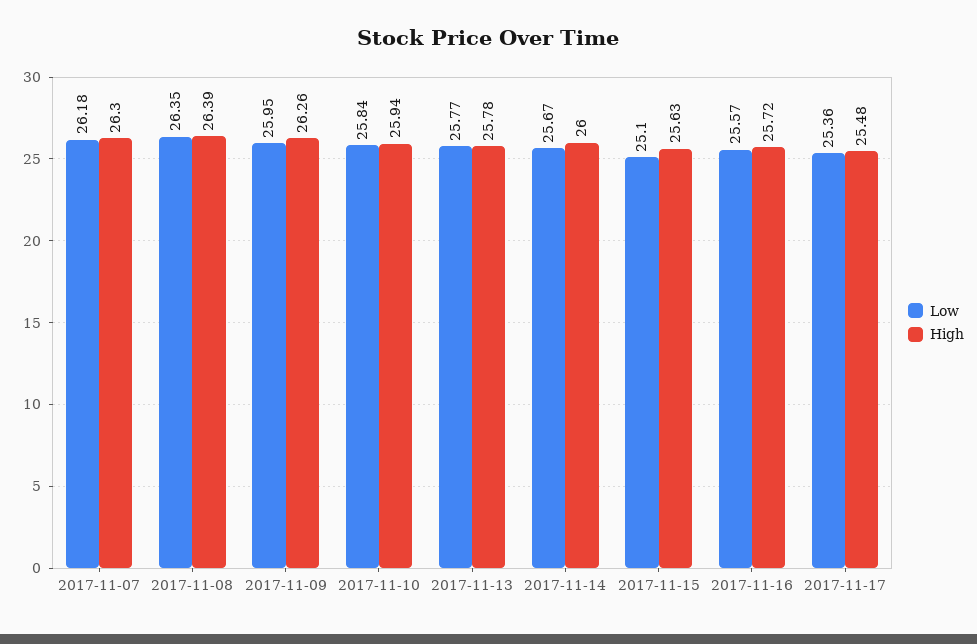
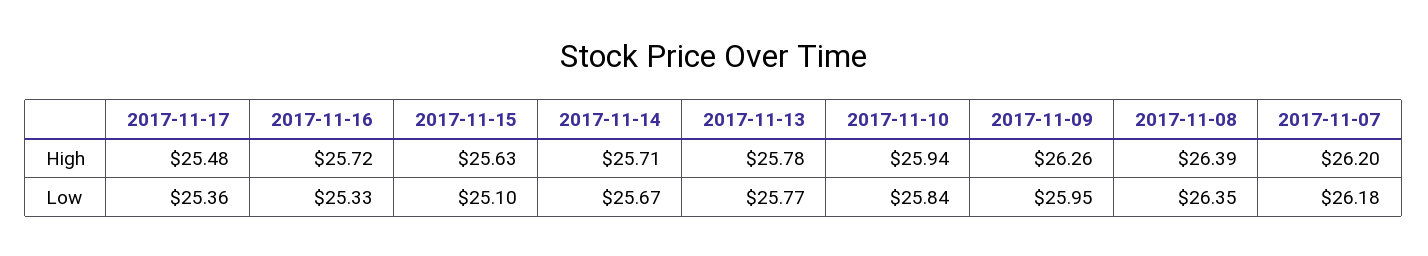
High, 2017-11-07: 26.3 -> 26.2
High, 2017-11-14: 26 -> 25.71
Low, 2017-11-16: 25.57 -> 25.33

